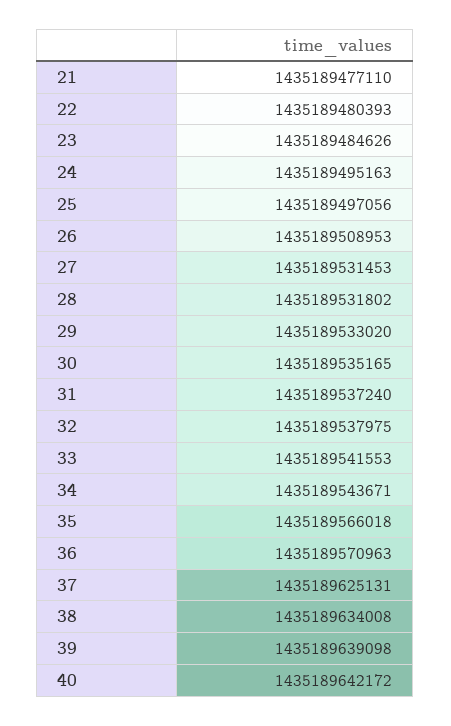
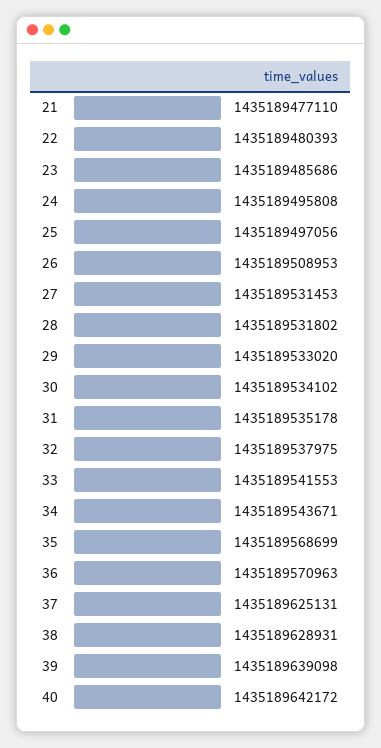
23: 1435189484626 -> 1435189485686
24: 1435189495163 -> 1435189495808
30: 1435189535165 -> 1435189534102
31: 1435189537240 -> 1435189535178
35: 1435189566018 -> 1435189568699
38: 1435189634008 -> 1435189628931

